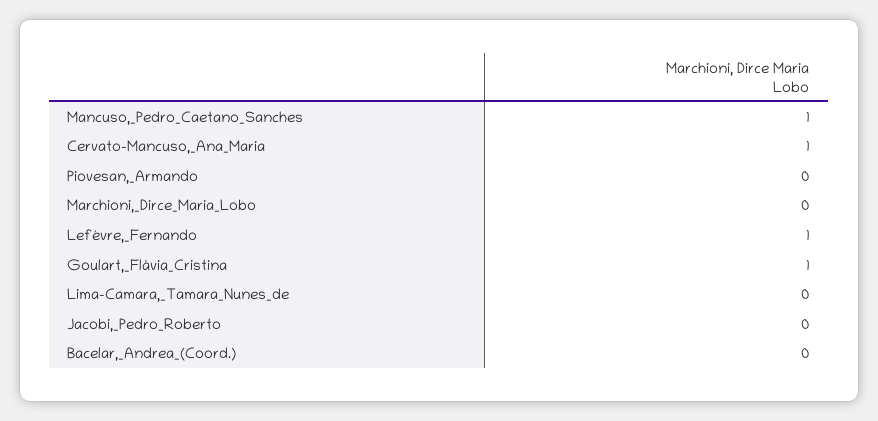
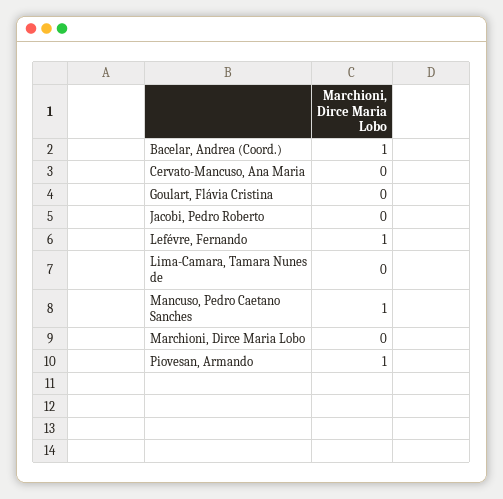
Cervato-Mancuso,_Ana_Maria: 1 -> 0
Piovesan,_Armando: 0 -> 1
Goulart,_Flávia_Cristina: 1 -> 0
Bacelar,_Andrea_(Coord.): 0 -> 1

